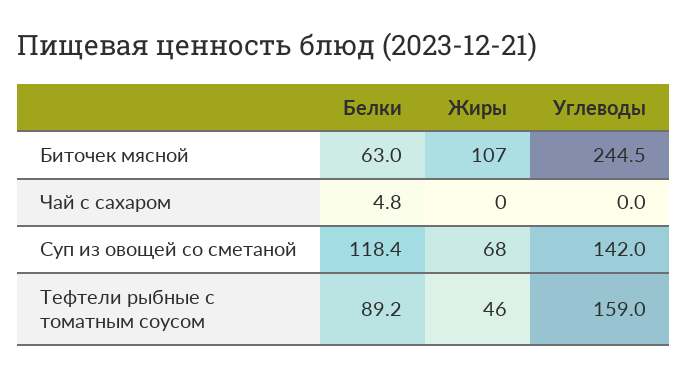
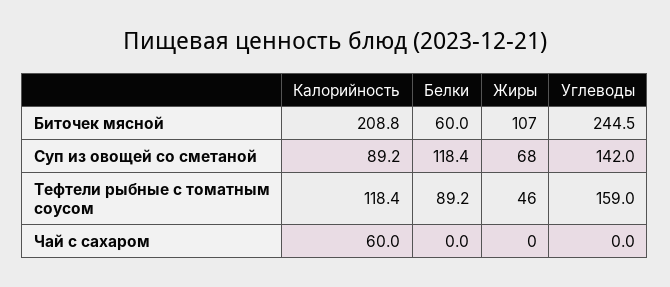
Белки, Биточек мясной: 63 -> 60
Белки, Чай с сахаром: 4.8 -> 0
Калорийность, Биточек мясной: none -> 208.8
Калорийность, Суп из овощей со сметаной: none -> 89.2
Калорийность, Тефтели рыбные с томатным соусом: none -> 118.4
Калорийность, Чай с сахаром: none -> 60

